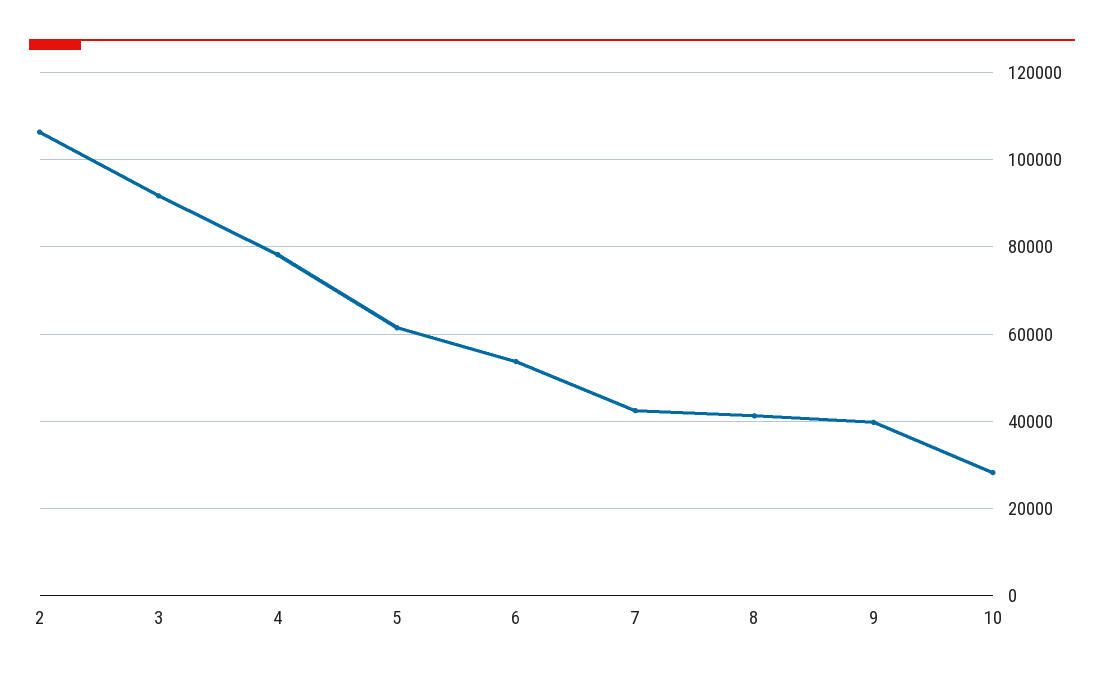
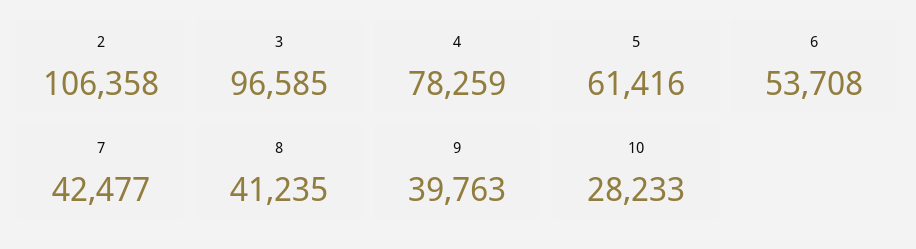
3: 92000 -> 96585

